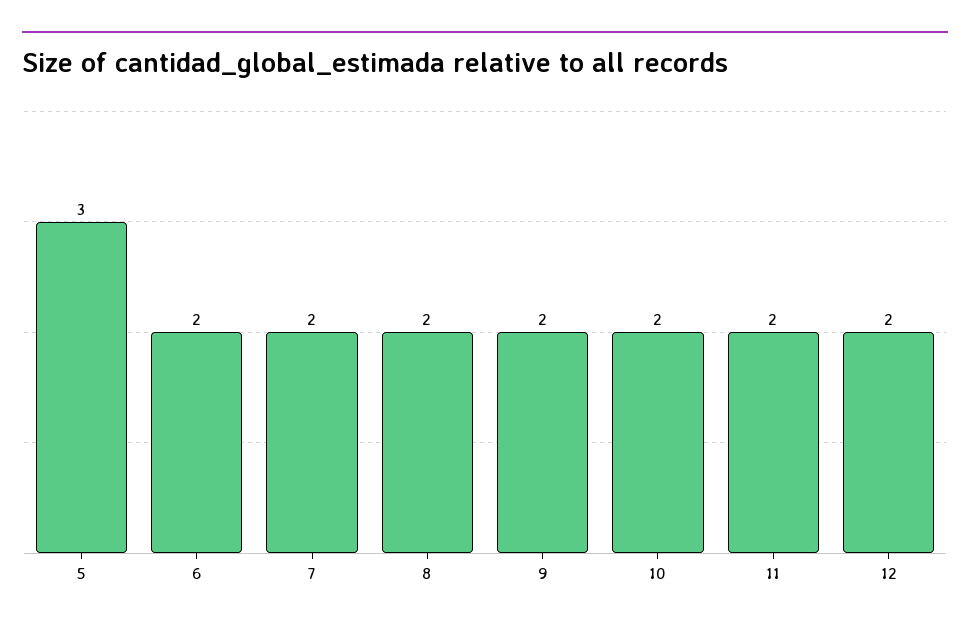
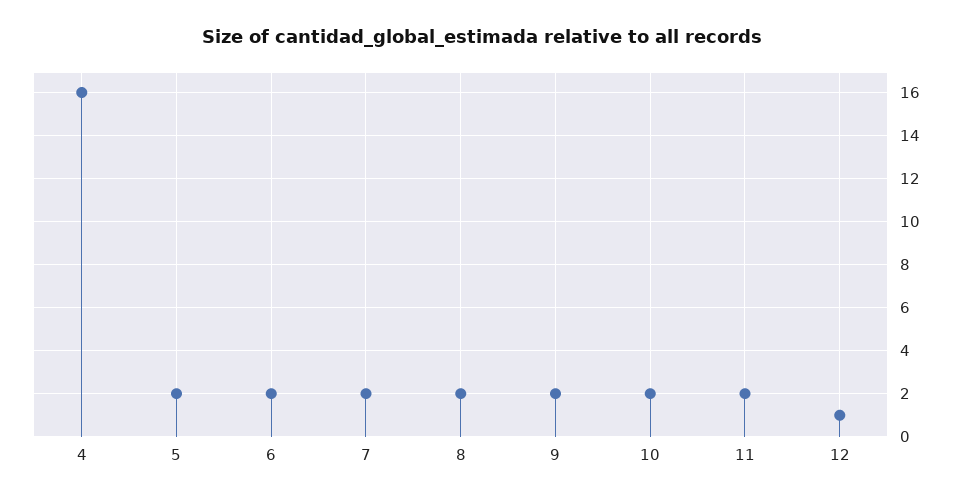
5: 3 -> 2
12: 2 -> 1
4: none -> 16

